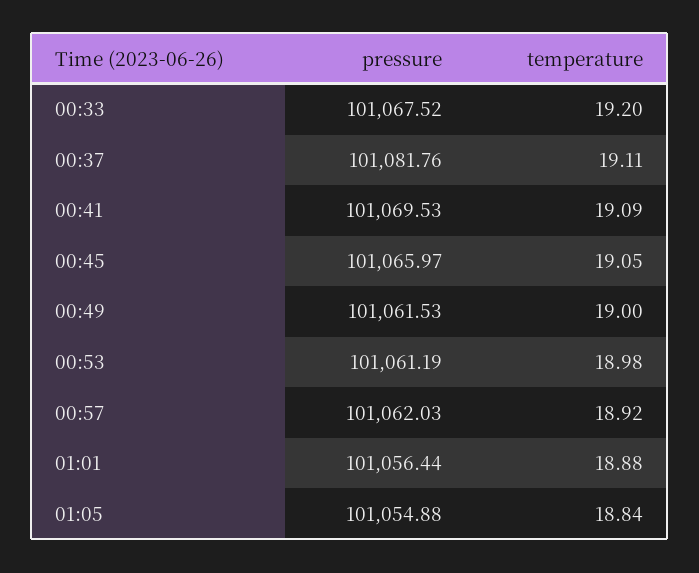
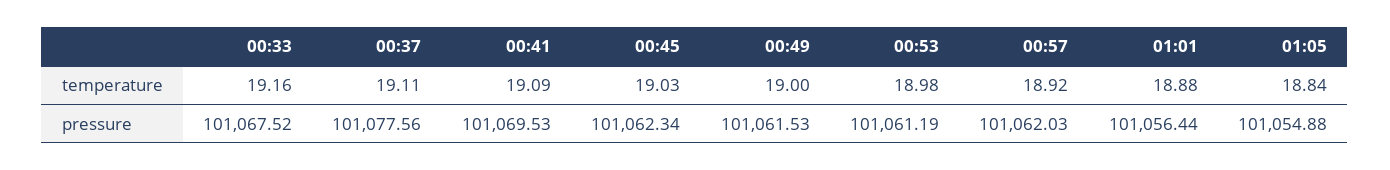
temperature, 00:33: 19.2 -> 19.16
pressure, 00:37: 101081.76 -> 101077.56
pressure, 00:45: 101065.97 -> 101062.34
temperature, 00:45: 19.05 -> 19.03

